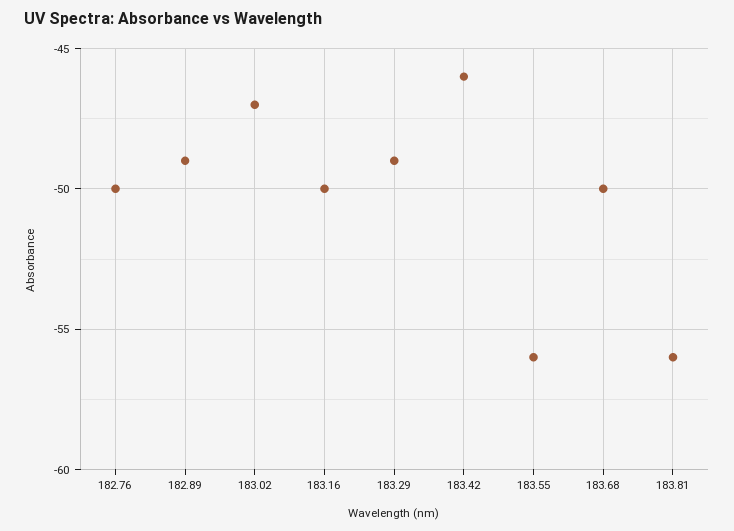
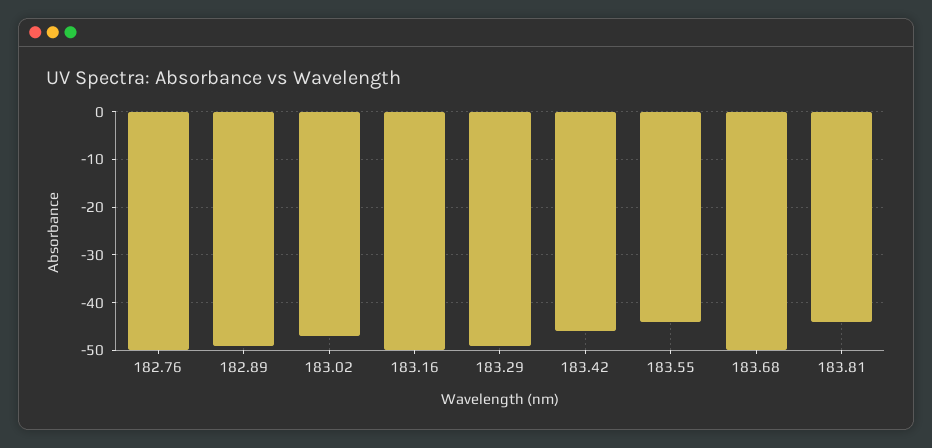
183.55: -56 -> -45
183.81: -56 -> -45

